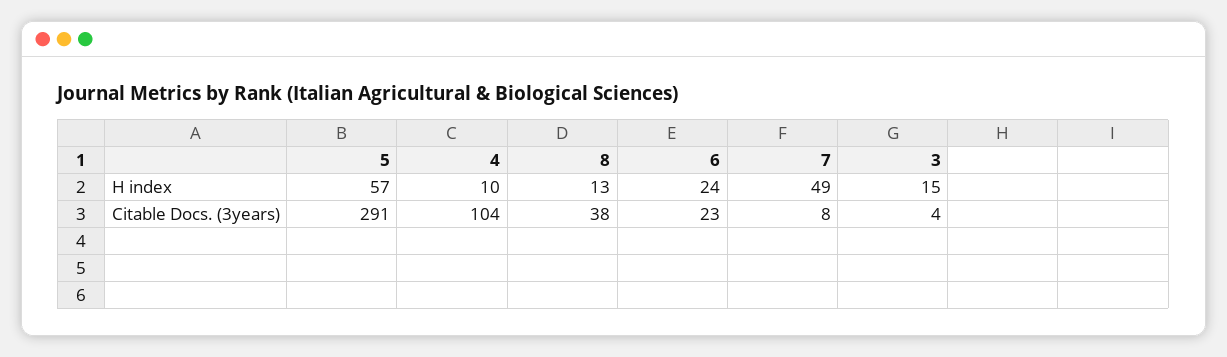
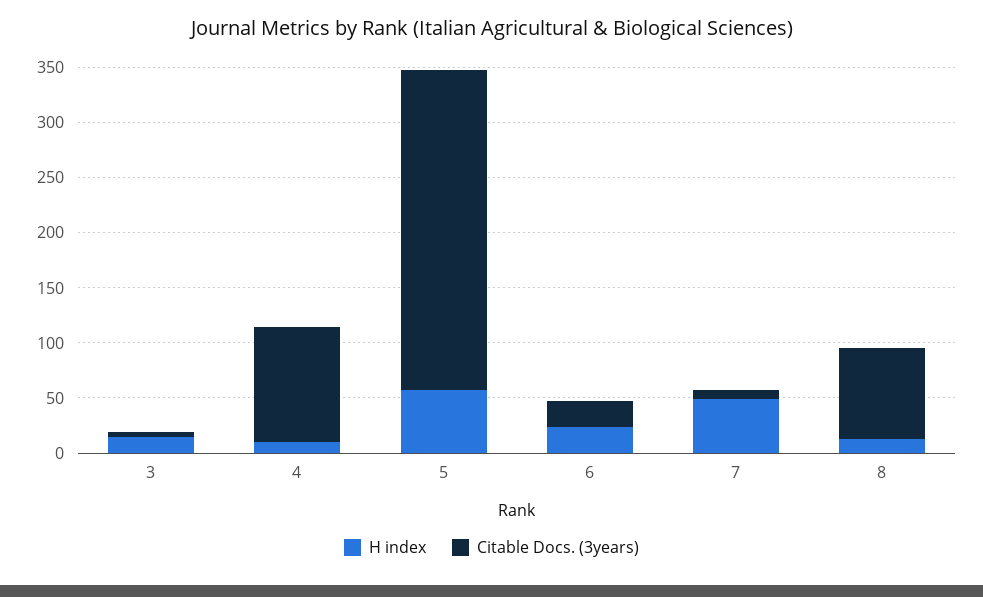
Citable Docs. (3years), 8: 38 -> 80

